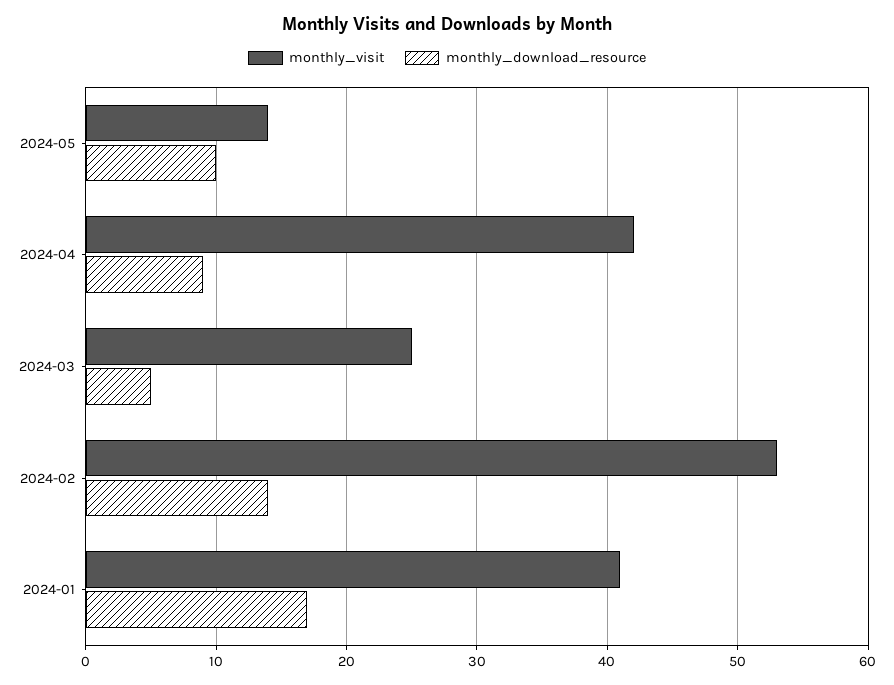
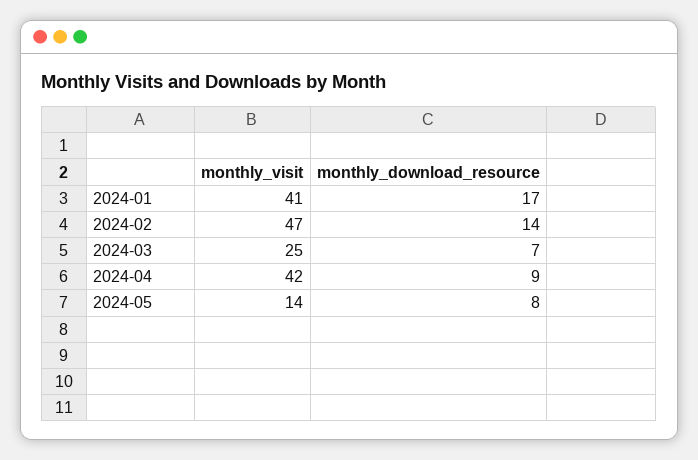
monthly_download_resource, 2024-05: 10 -> 8
monthly_download_resource, 2024-03: 5 -> 7
monthly_visit, 2024-02: 53 -> 47

